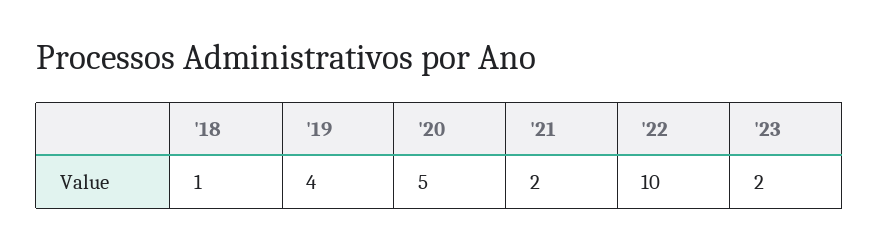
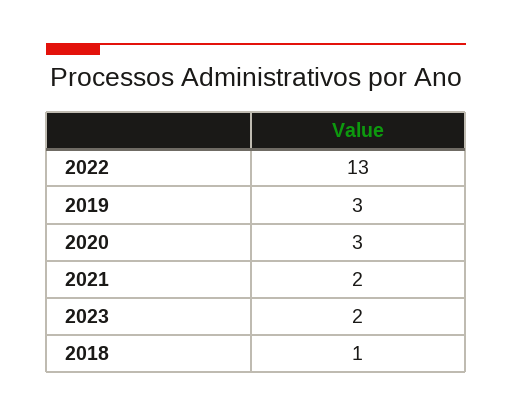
'19: 4 -> 3
'20: 5 -> 3
'22: 10 -> 13

